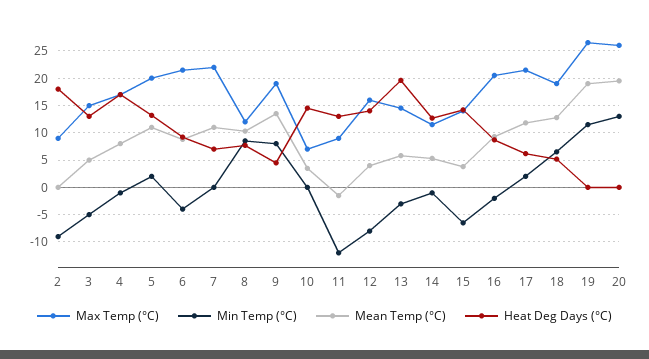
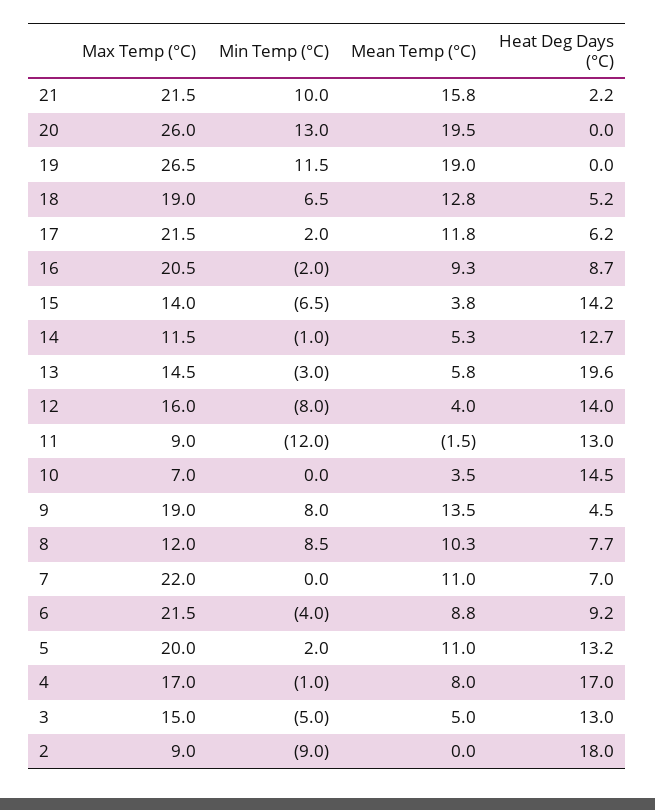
Max Temp (°C), 21: none -> 21.5
Min Temp (°C), 21: none -> 10
Mean Temp (°C), 21: none -> 15.8
Heat Deg Days (°C), 21: none -> 2.2

